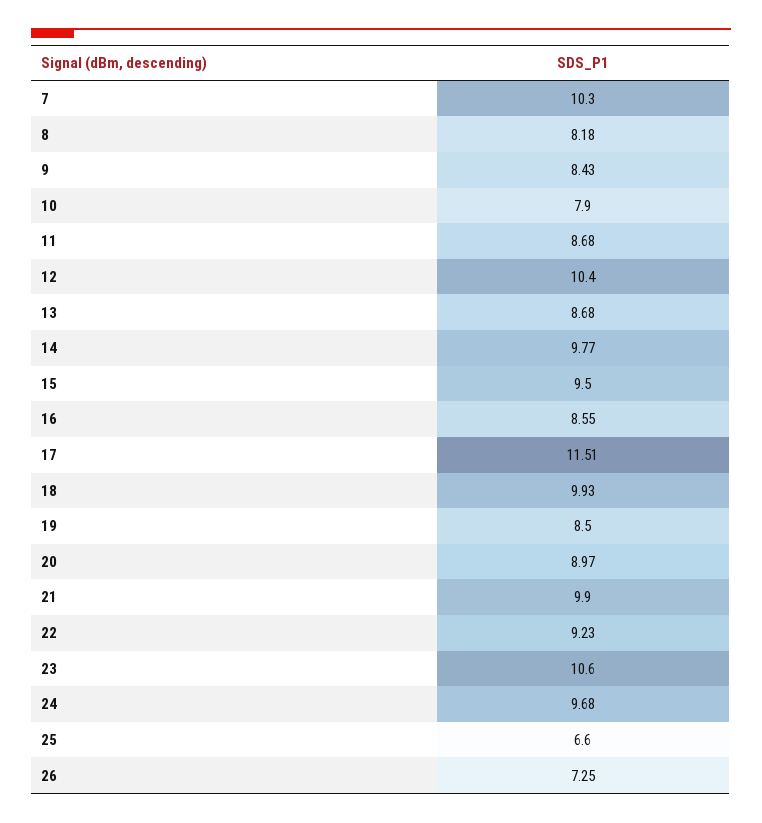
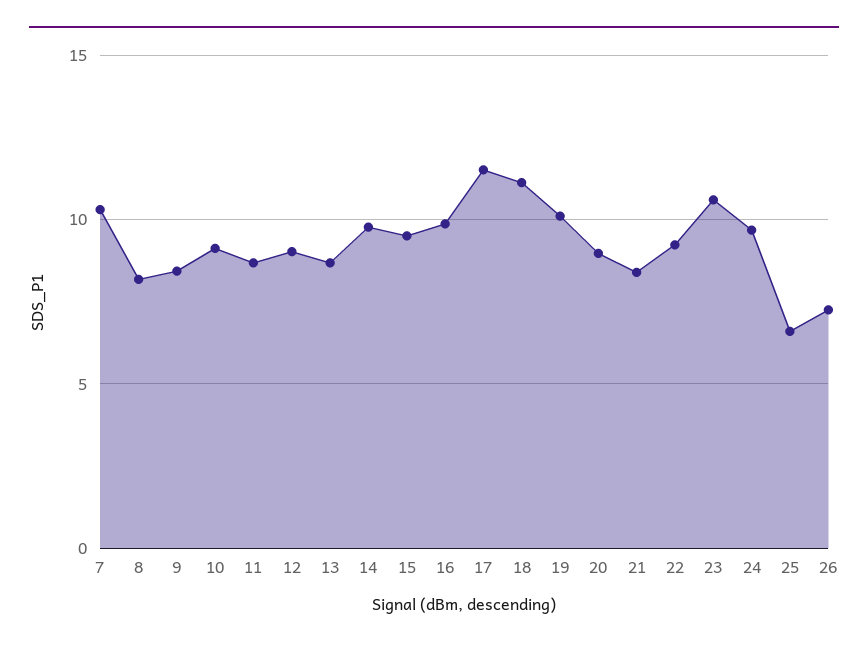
10: 7.9 -> 9
12: 10.4 -> 9
16: 8.55 -> 10
18: 9.93 -> 11
19: 8.5 -> 10
21: 9.9 -> 8.5

